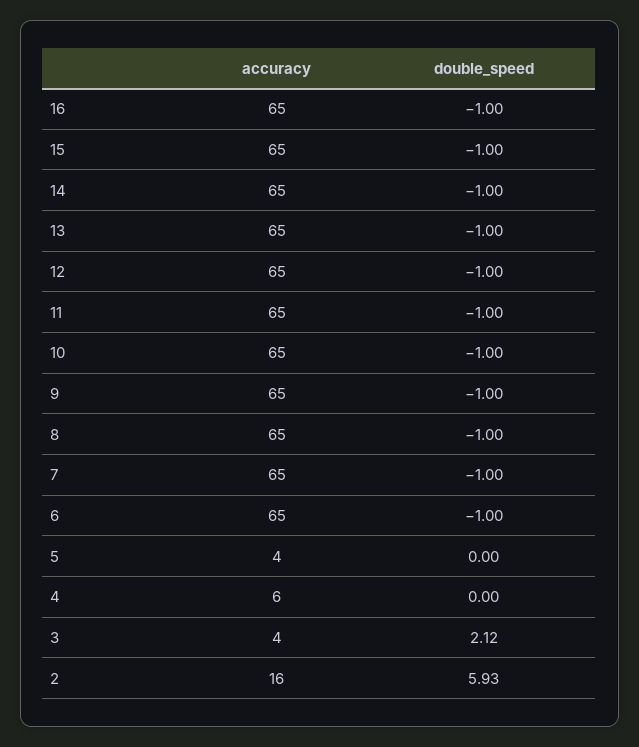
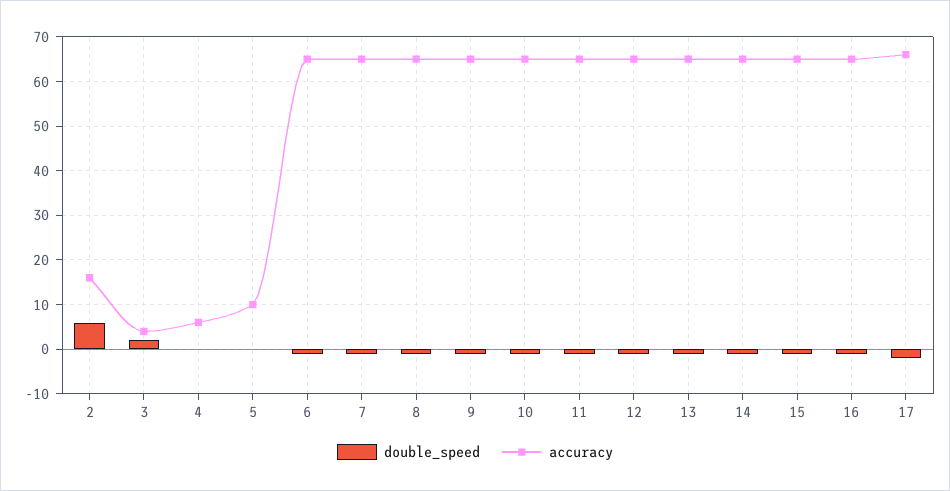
accuracy, 5: 4 -> 10
double_speed, 17: none -> -2
accuracy, 17: none -> 66

